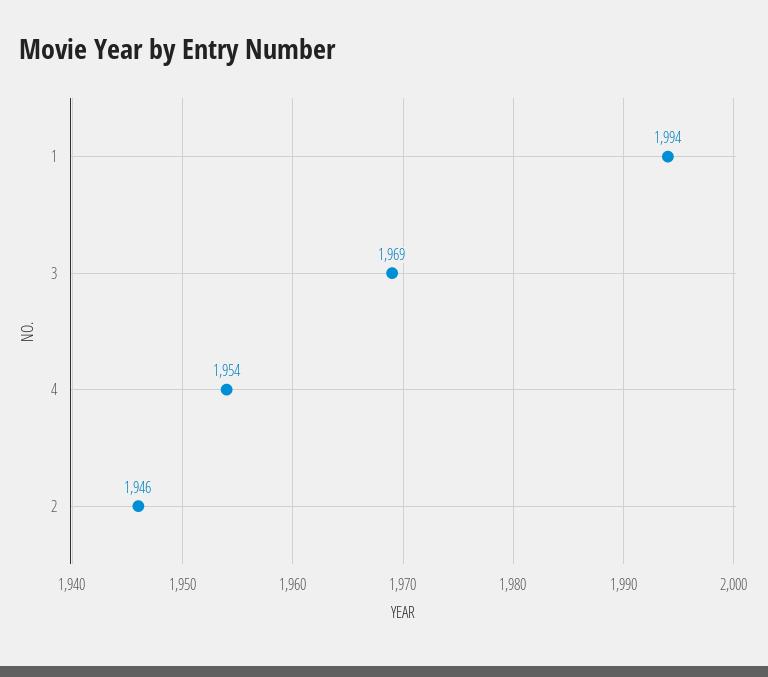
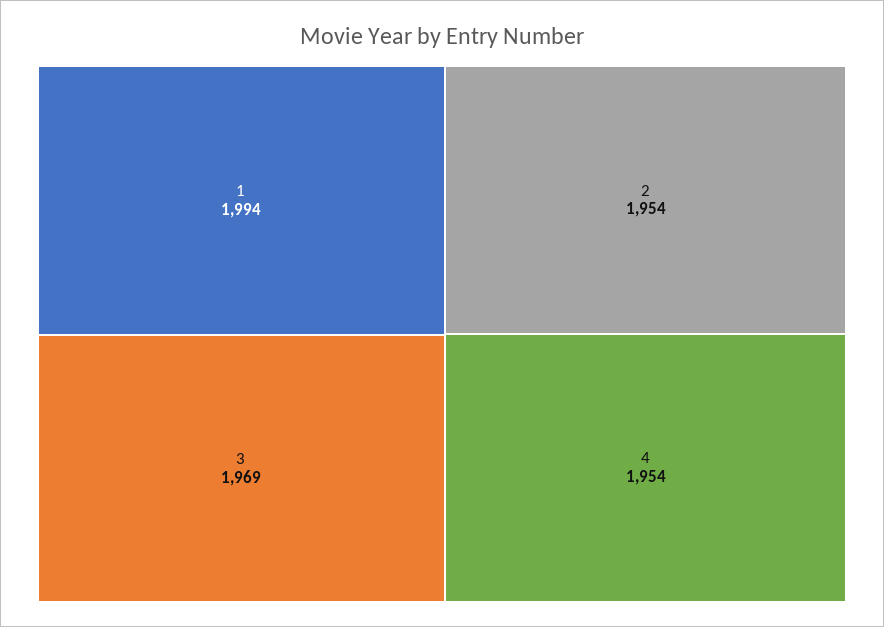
2: 1946 -> 1954

